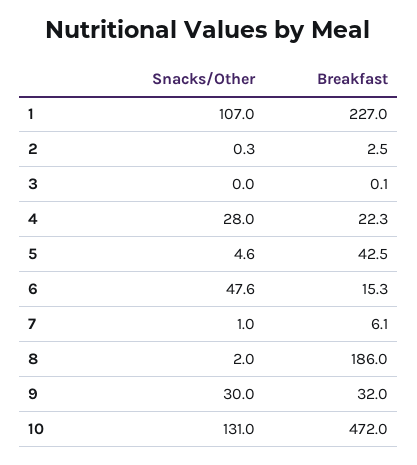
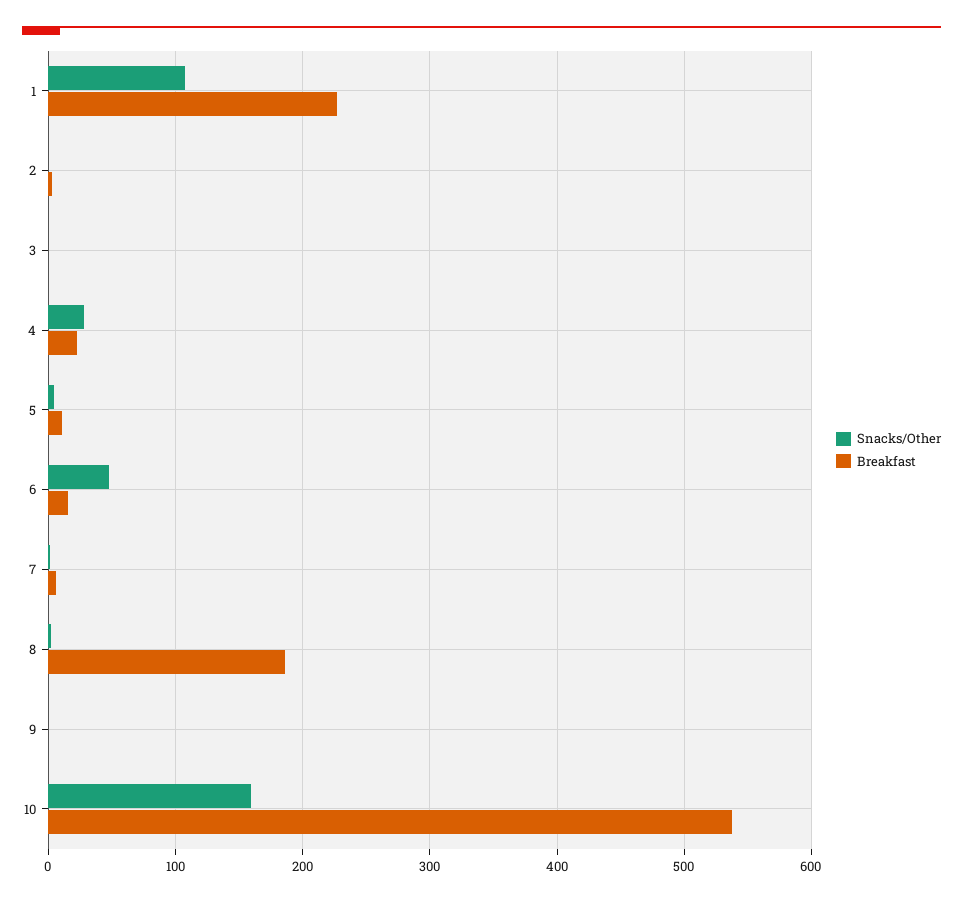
Breakfast, 5: 42.5 -> 10
Snacks/Other, 9: 30 -> 0
Breakfast, 9: 32 -> 0
Snacks/Other, 10: 131 -> 160
Breakfast, 10: 472 -> 540

